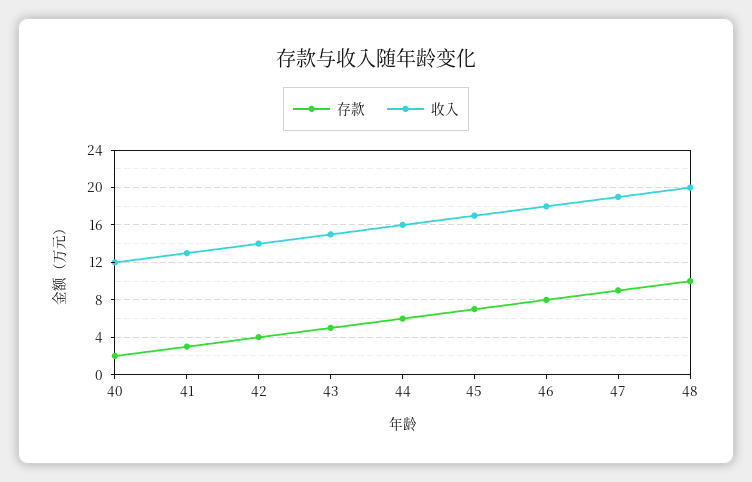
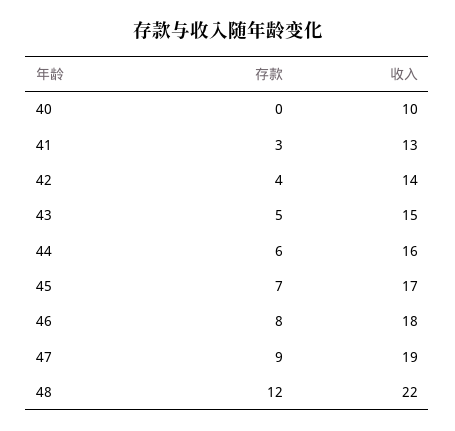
存款, 40: 2 -> 0
收入, 40: 12 -> 10
存款, 48: 10 -> 12
收入, 48: 20 -> 22

